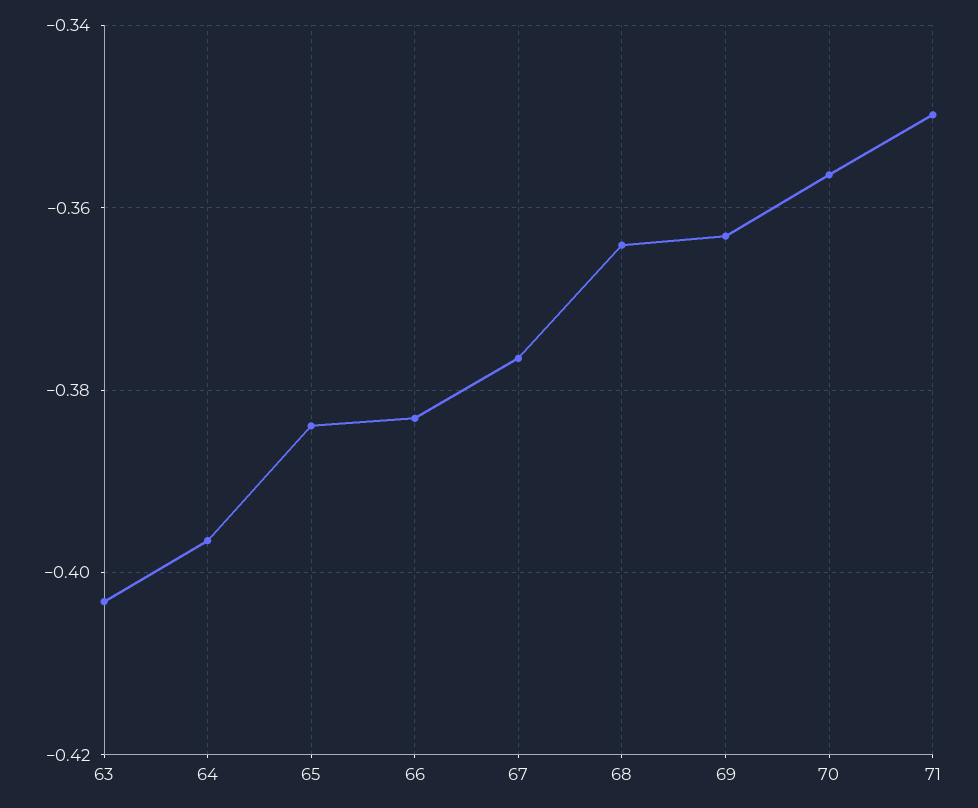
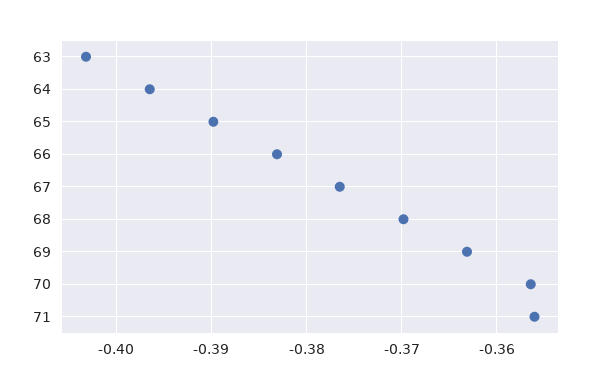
65: -0.384 -> -0.39
68: -0.364 -> -0.37
71: -0.35 -> -0.356

